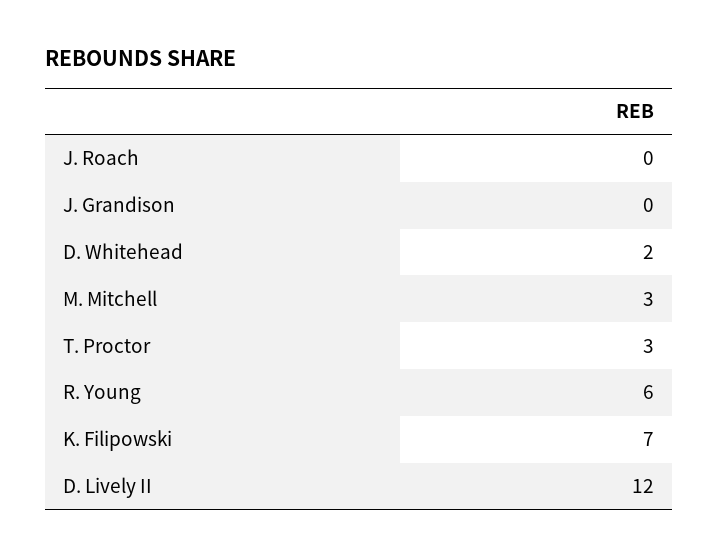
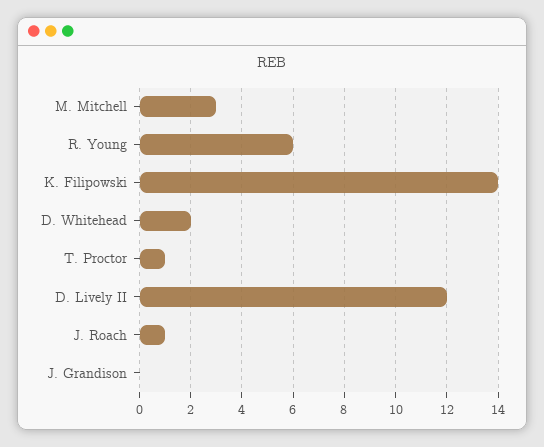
J. Roach: 0 -> 1
T. Proctor: 3 -> 1
K. Filipowski: 7 -> 14

